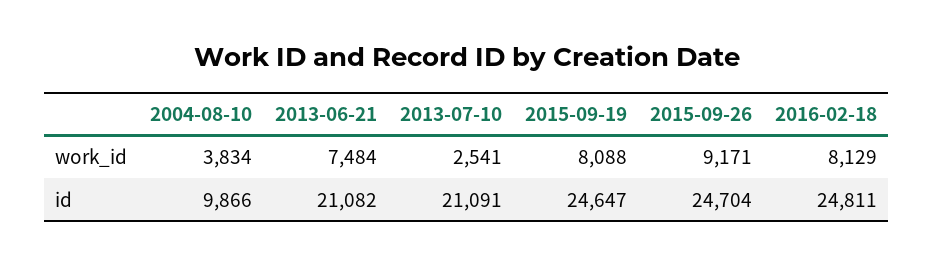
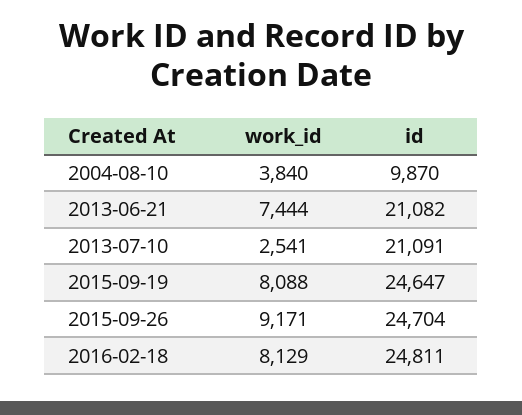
2004-08-10, work_id: 3834 -> 3840
2013-06-21, work_id: 7484 -> 7444
2004-08-10, id: 9866 -> 9870

